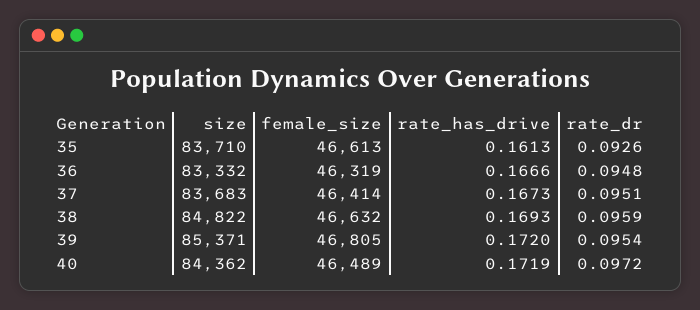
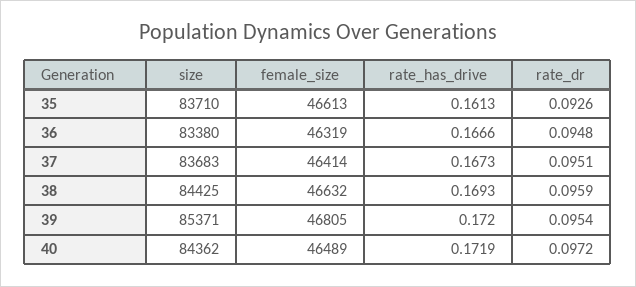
size, 36: 83332 -> 83380
size, 38: 84822 -> 84425

